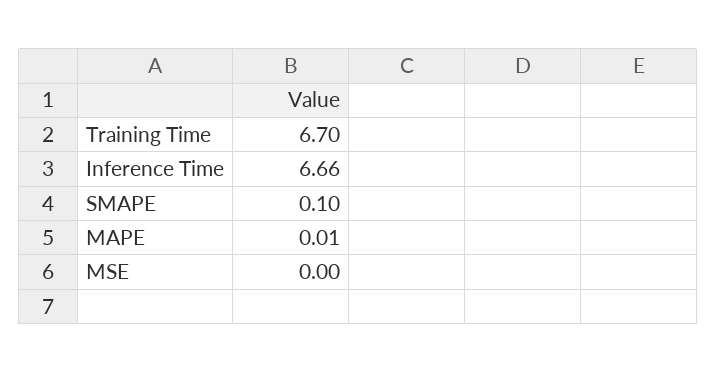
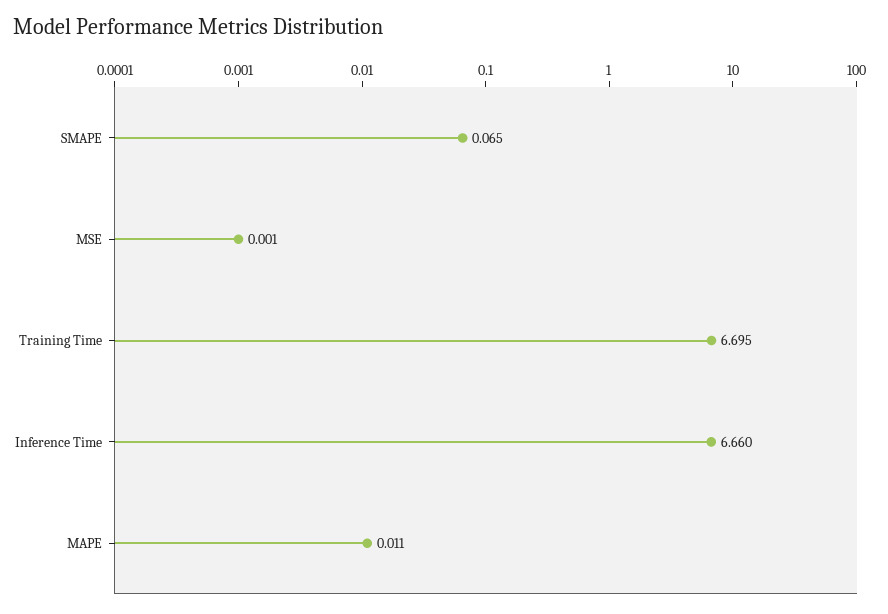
SMAPE: 0.1 -> 0.065

